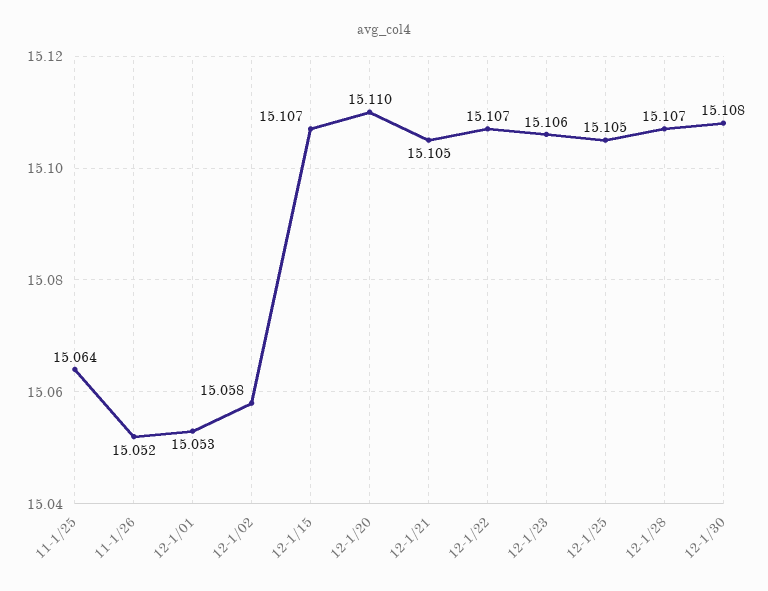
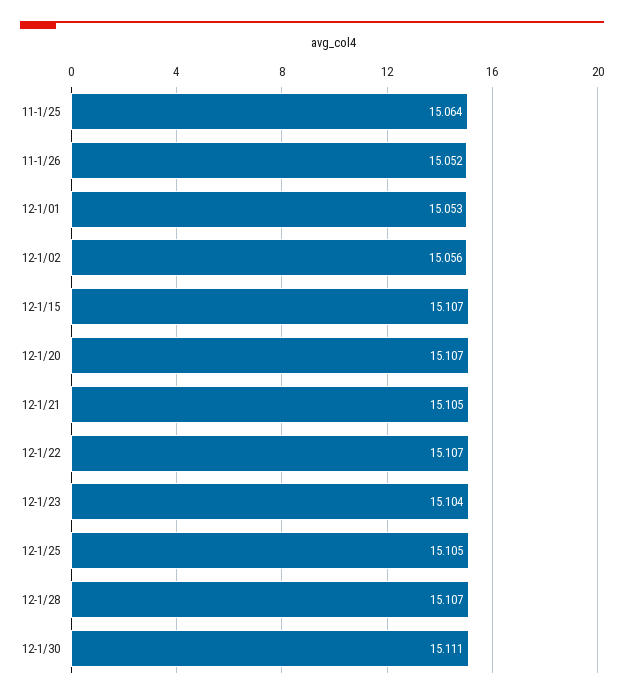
12-1/02: 15.058 -> 15.056
12-1/20: 15.11 -> 15.107
12-1/23: 15.106 -> 15.104
12-1/30: 15.108 -> 15.111

